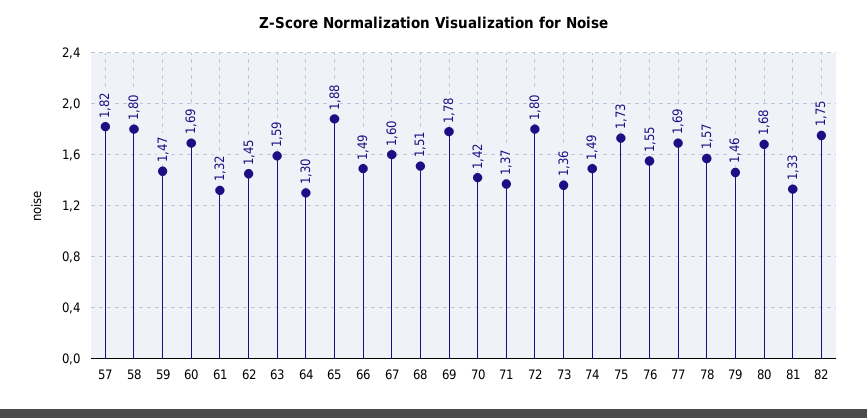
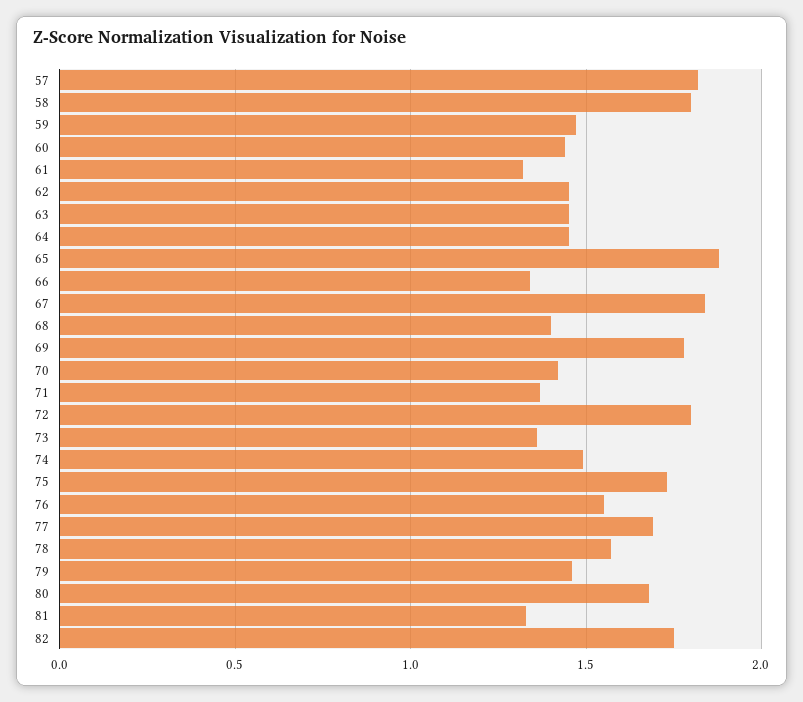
60: 1.69 -> 1.45
63: 1.59 -> 1.45
64: 1.3 -> 1.45
66: 1.49 -> 1.35
67: 1.6 -> 1.85
68: 1.51 -> 1.4

